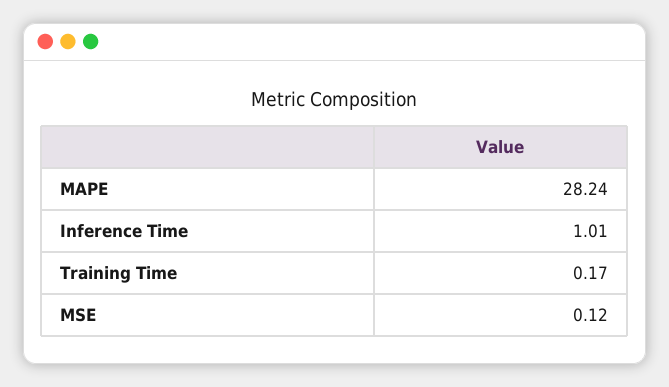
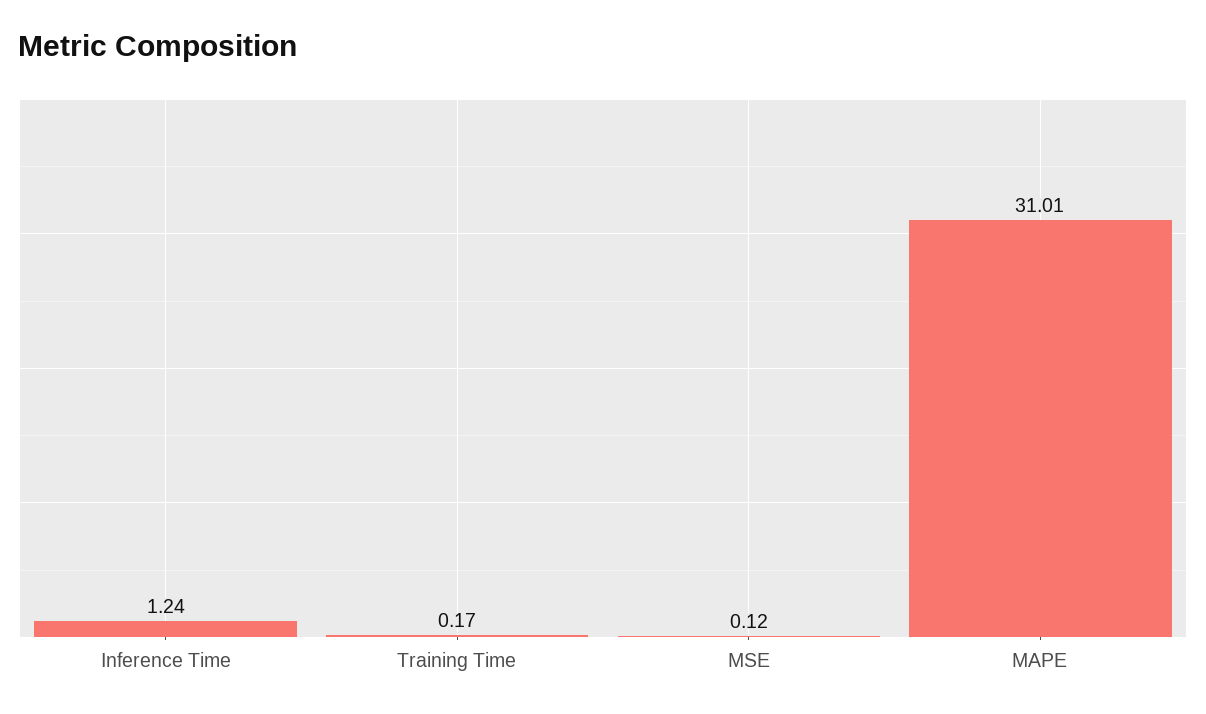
MAPE: 28.24 -> 31.01
Inference Time: 1.01 -> 1.24

